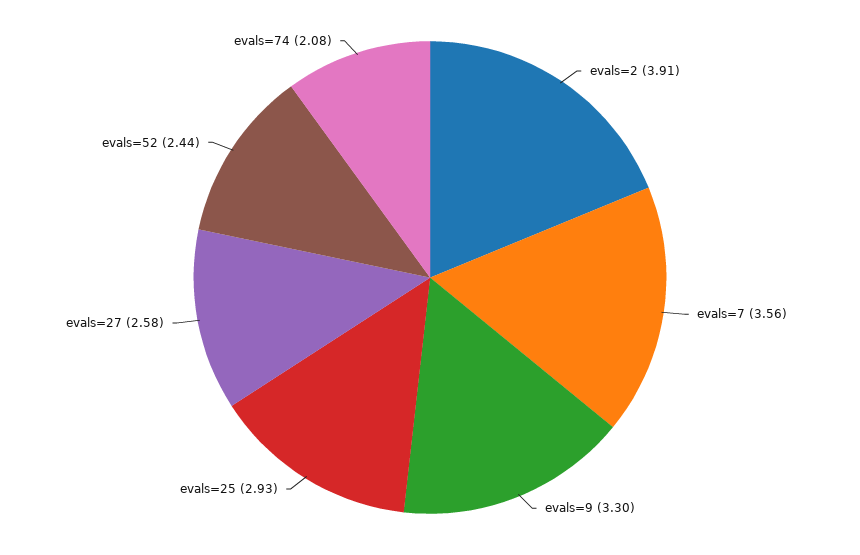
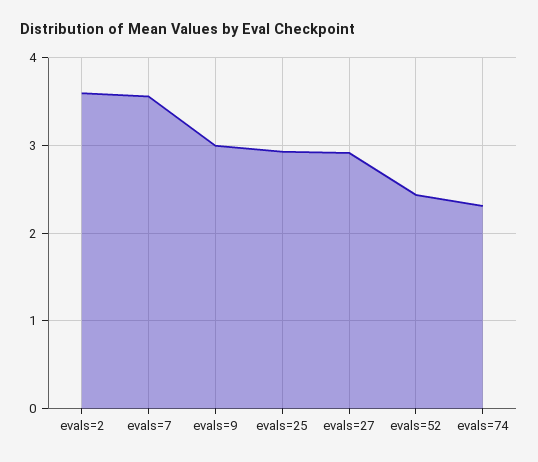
evals=2: 3.91 -> 3.6
evals=9: 3.3 -> 3
evals=27: 2.58 -> 2.9
evals=74: 2.08 -> 2.3

